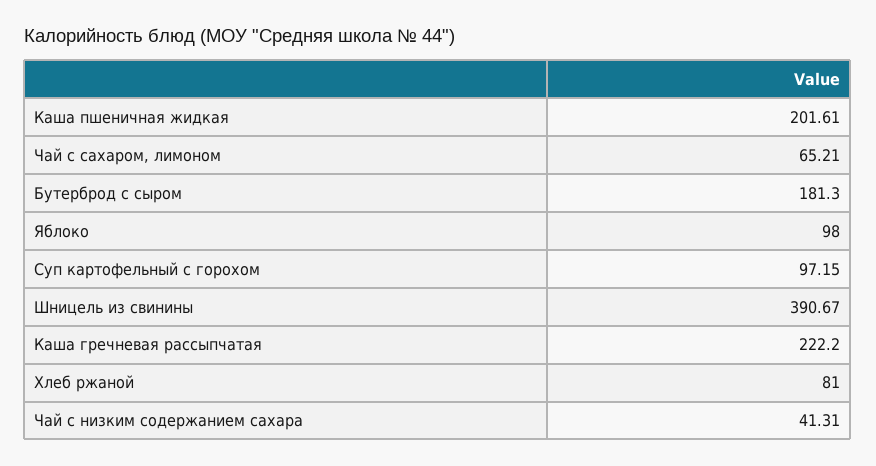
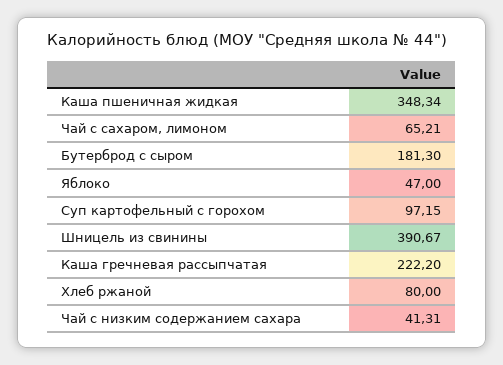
Каша пшеничная жидкая: 201.61 -> 348.34
Яблоко: 98 -> 47
Хлеб ржаной: 81 -> 80

